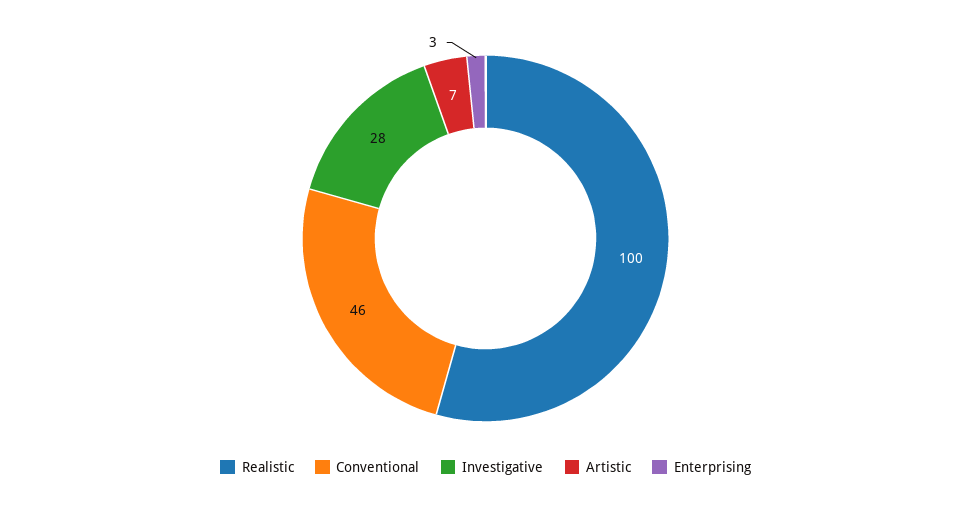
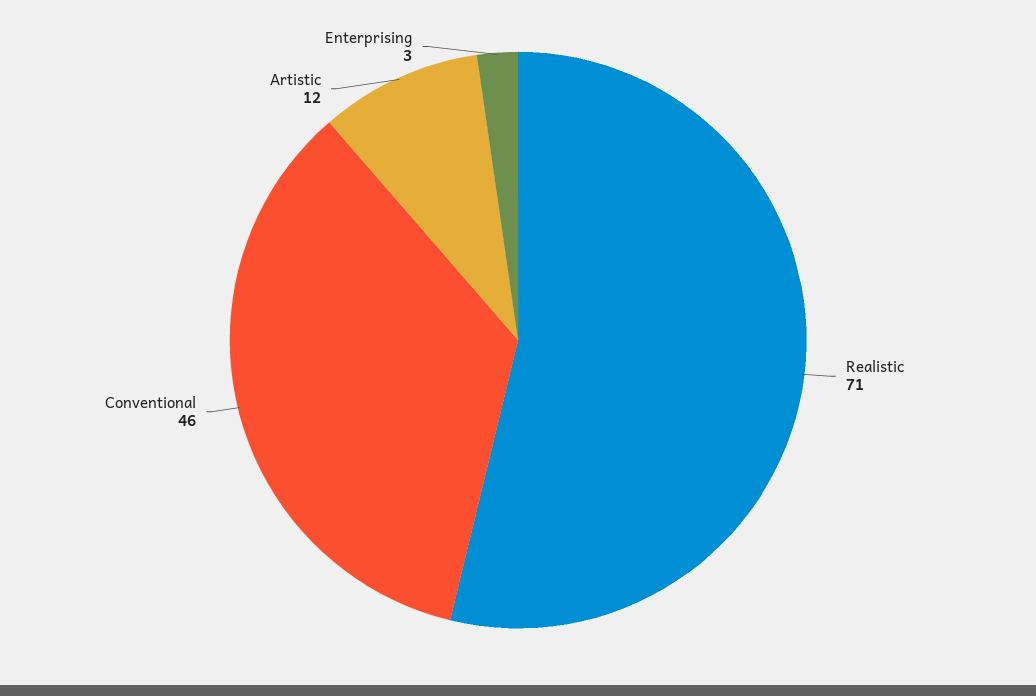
Realistic: 100 -> 71
Investigative: 28 -> none
Artistic: 7 -> 12

